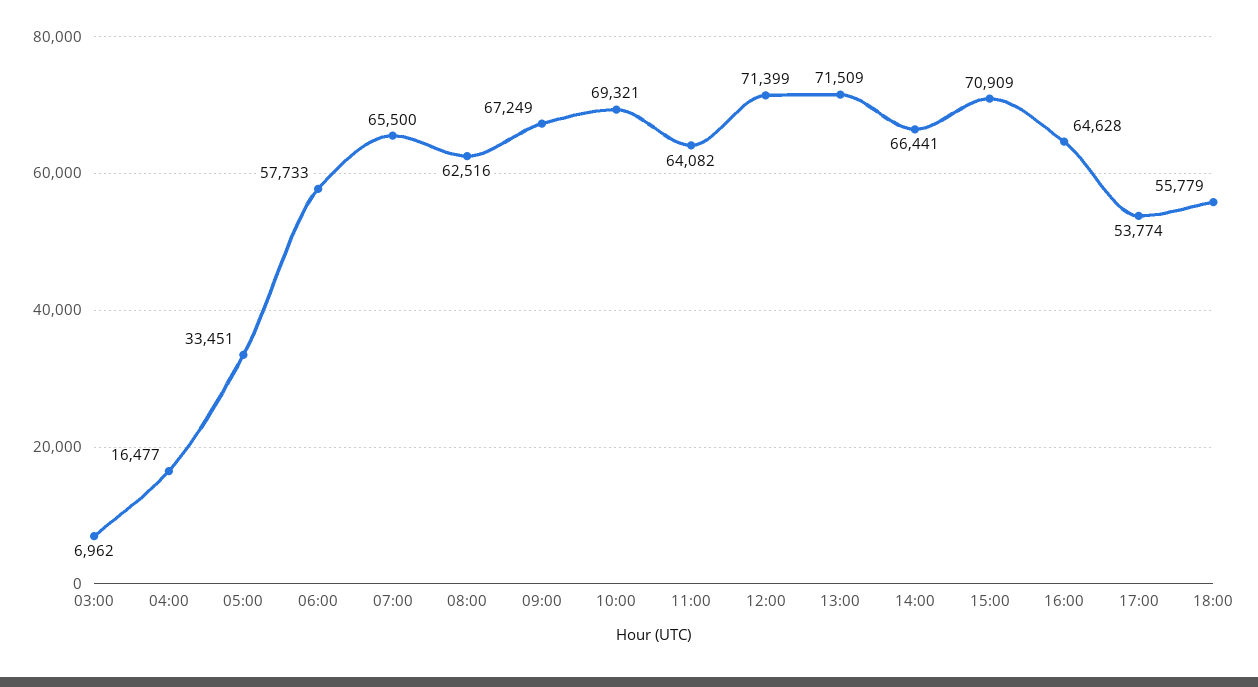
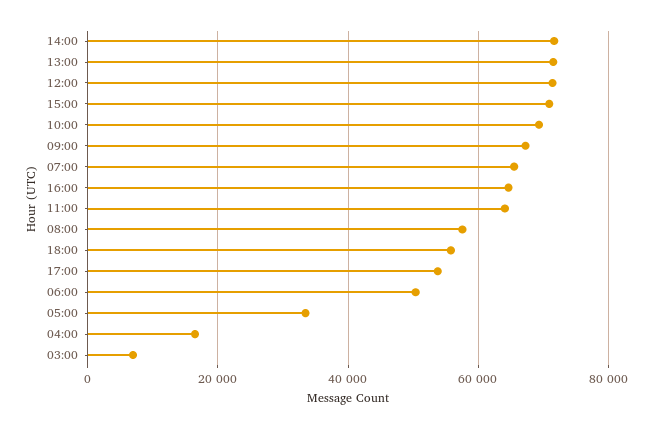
06:00: 57733 -> 50000
08:00: 62516 -> 58000
14:00: 66441 -> 72000

